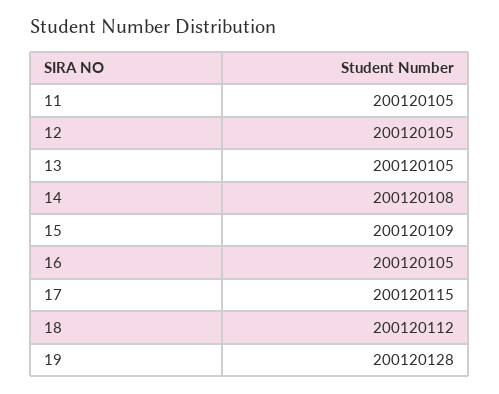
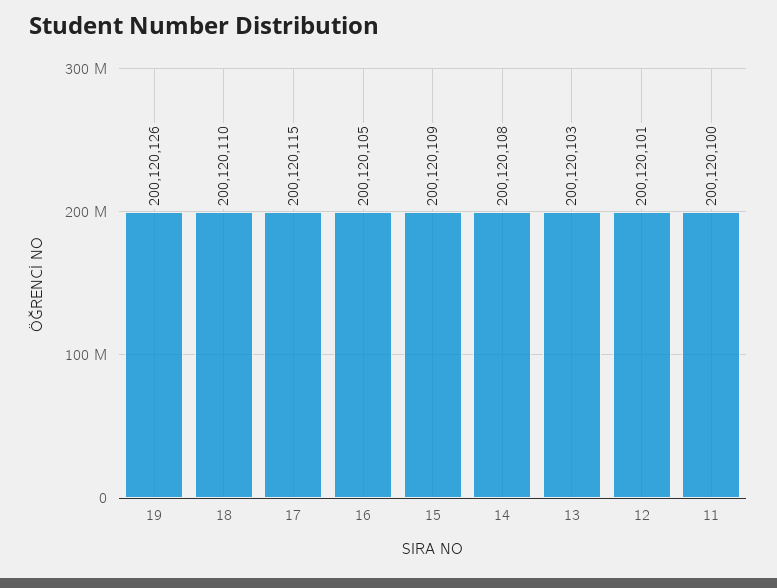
11: 200120105 -> 200120100
12: 200120105 -> 200120101
13: 200120105 -> 200120103
18: 200120112 -> 200120110
19: 200120128 -> 200120126

